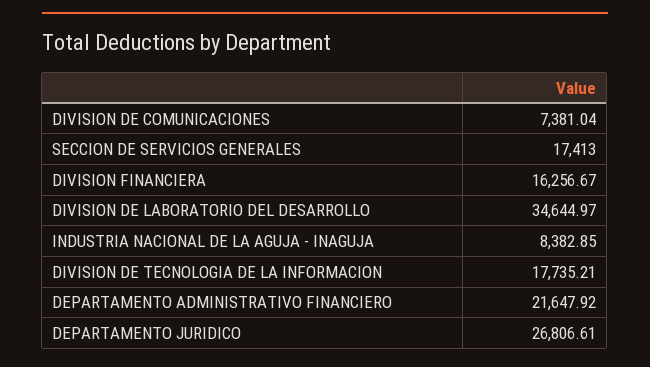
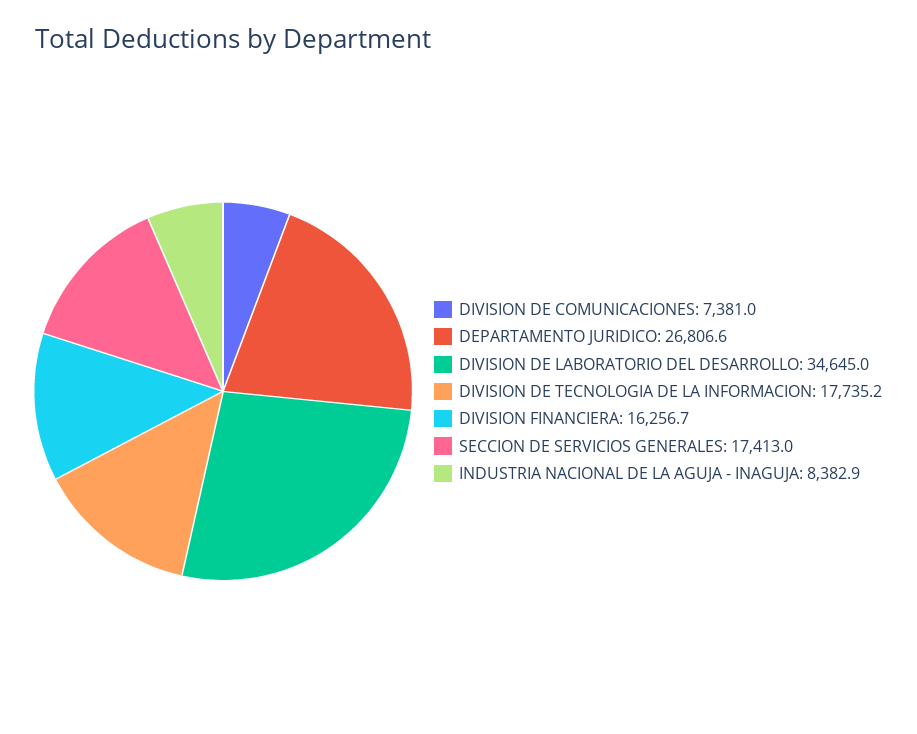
DEPARTAMENTO ADMINISTRATIVO FINANCIERO: 21647.92 -> none

